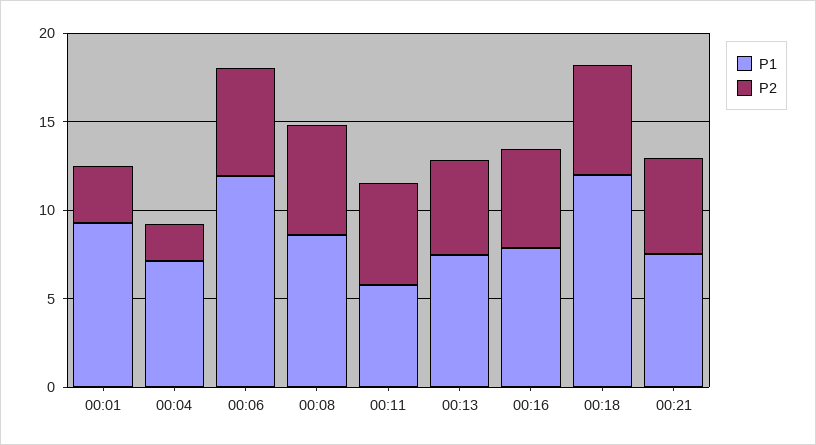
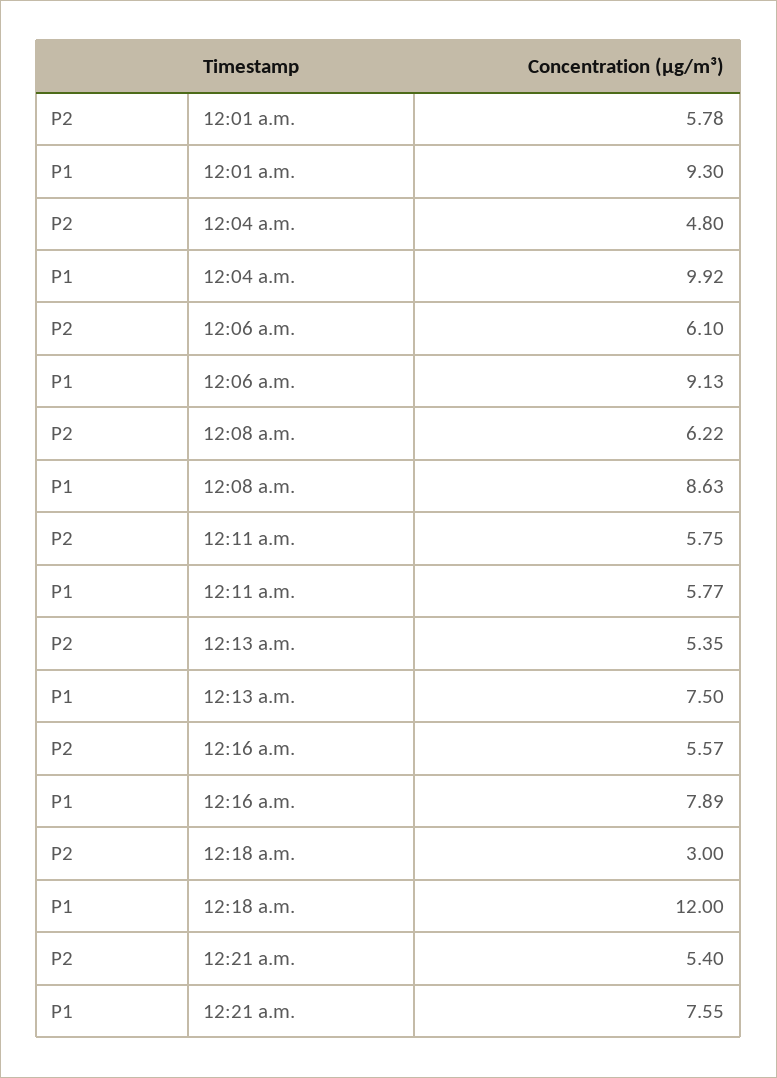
P2, 00:01: 3 -> 5.78
P1, 00:04: 7 -> 9.92
P2, 00:04: 2 -> 4.8
P1, 00:06: 12 -> 9.13
P2, 00:18: 6 -> 3

